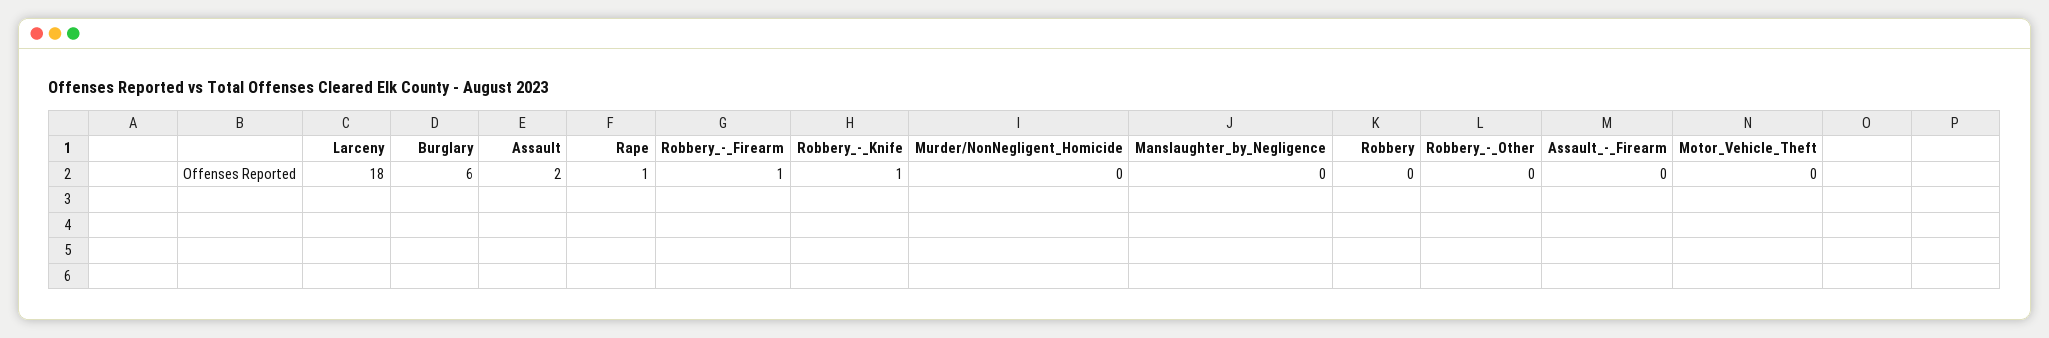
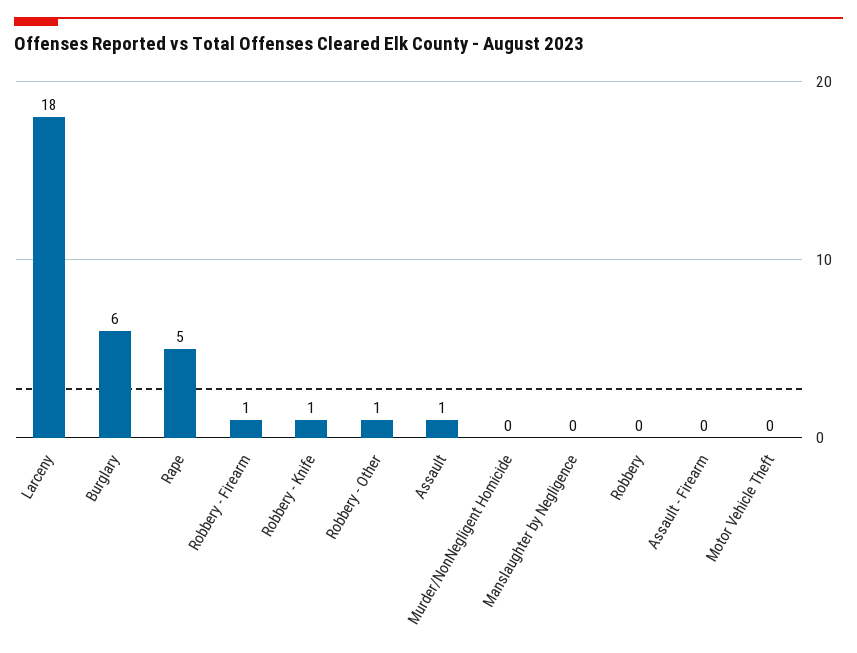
Assault: 2 -> 1
Rape: 1 -> 5
Robbery_-_Other: 0 -> 1

